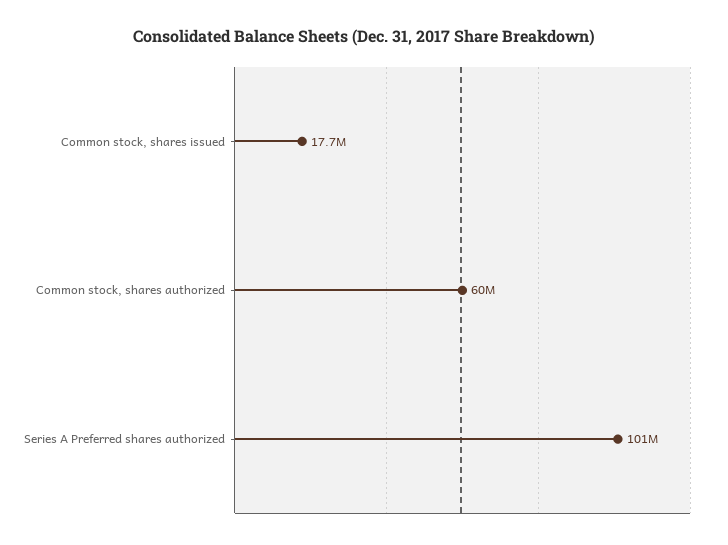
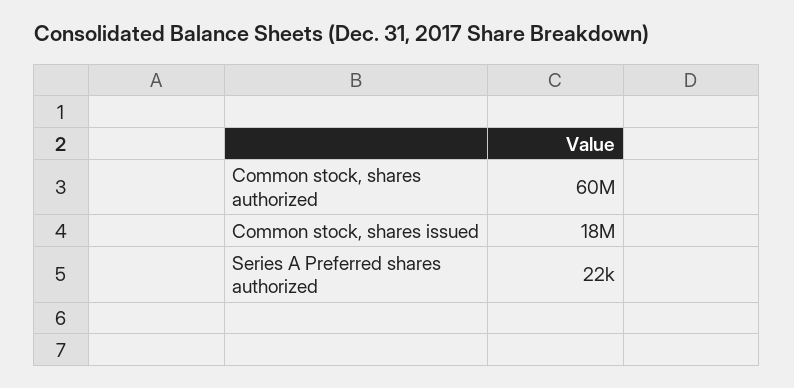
Series A Preferred shares authorized: 101000000 -> 22000

